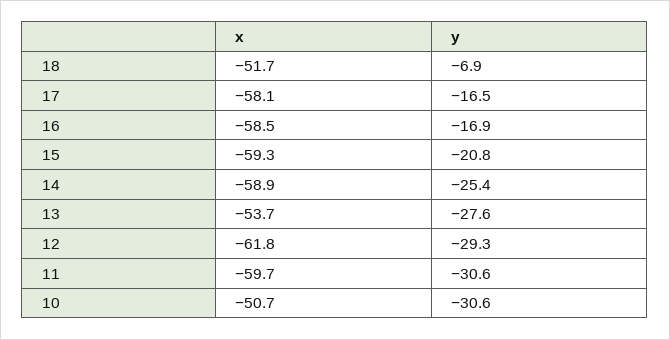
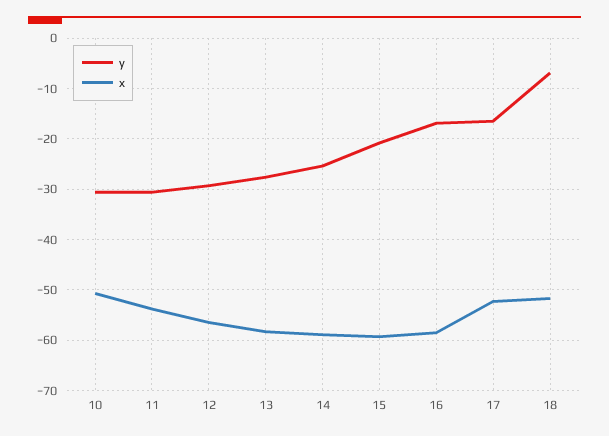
x, 17: -58.1 -> -52
x, 13: -53.7 -> -58
x, 12: -61.8 -> -56
x, 11: -59.7 -> -54

